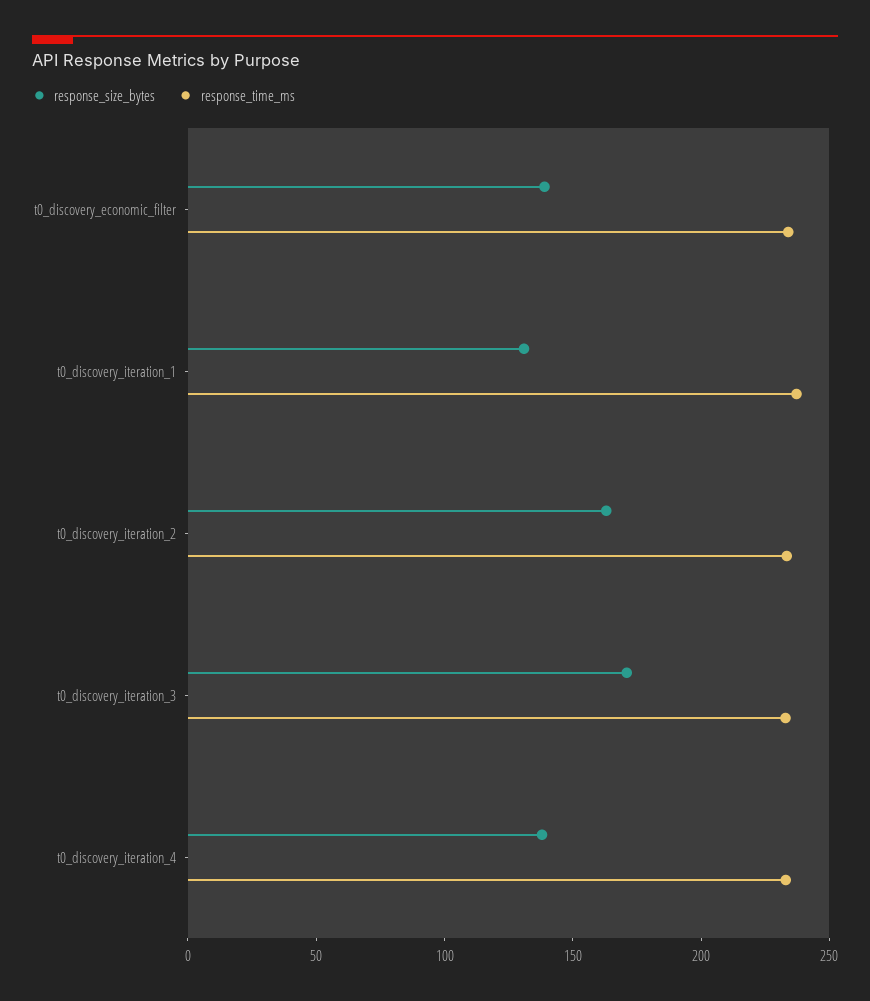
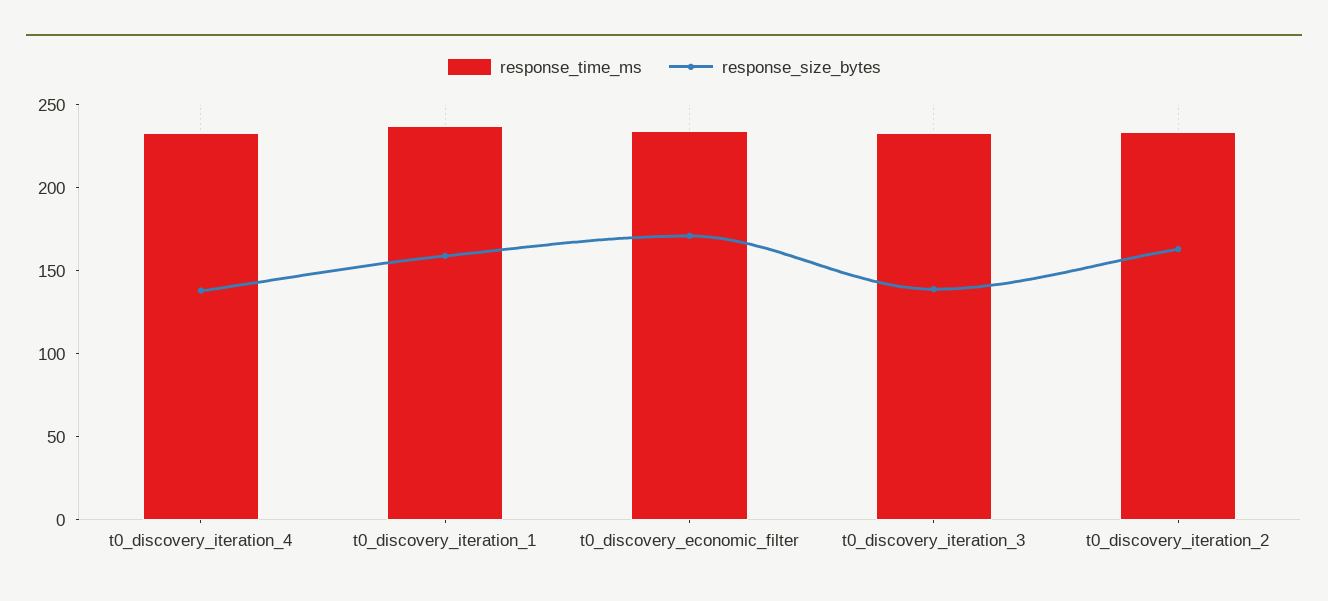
response_size_bytes, t0_discovery_economic_filter: 140 -> 170
response_size_bytes, t0_discovery_iteration_1: 130 -> 160
response_size_bytes, t0_discovery_iteration_3: 170 -> 140

